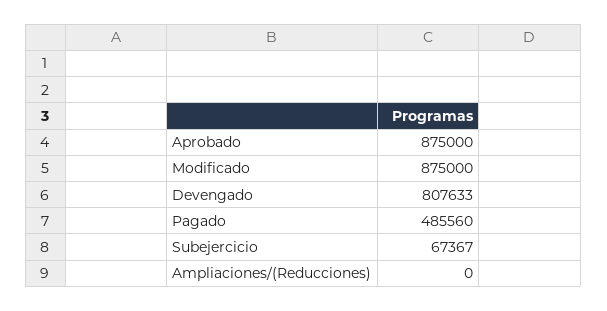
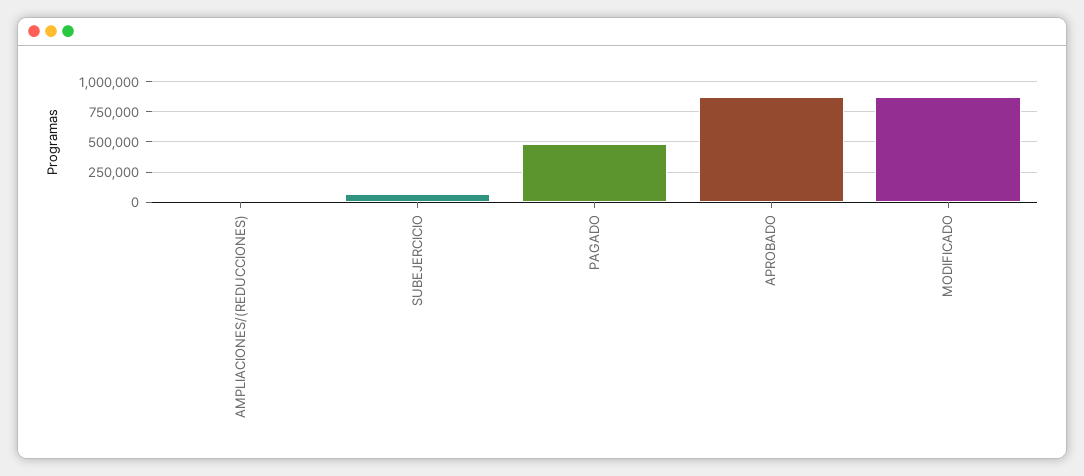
Devengado: 807633 -> none

